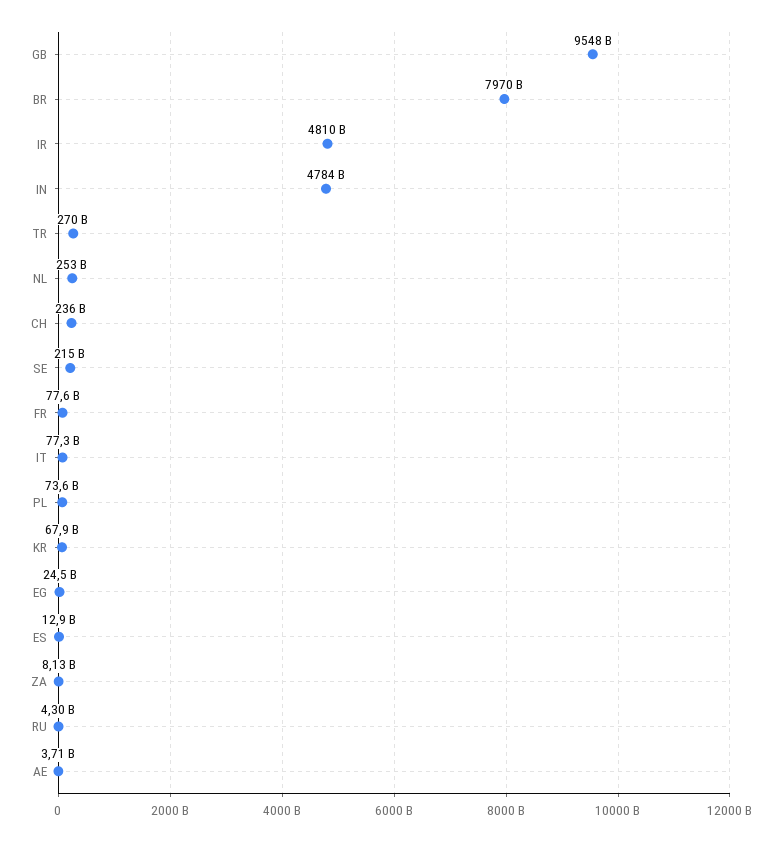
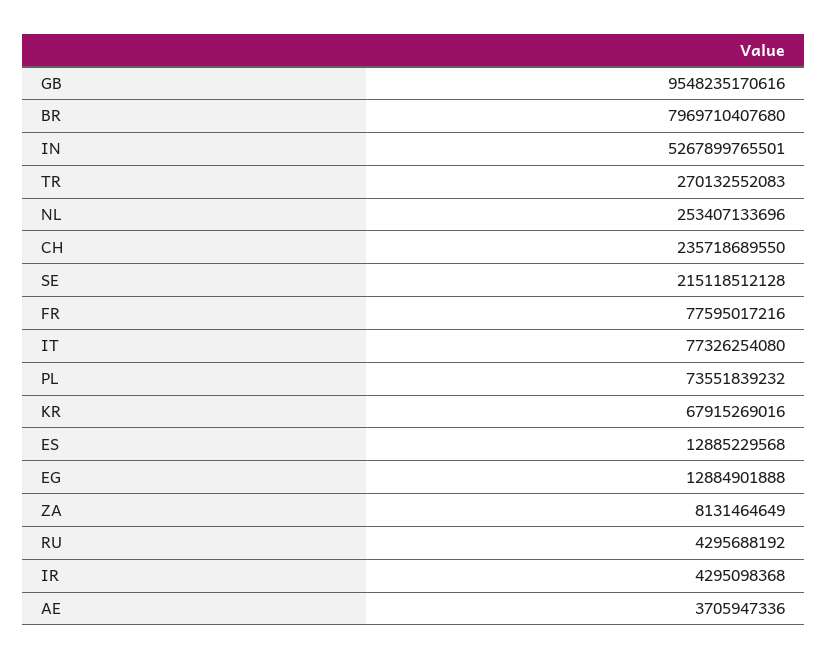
IR: 4810000000000 -> 4295098368
IN: 4784000000000 -> 5267899765501
EG: 24500000000 -> 12884901888

